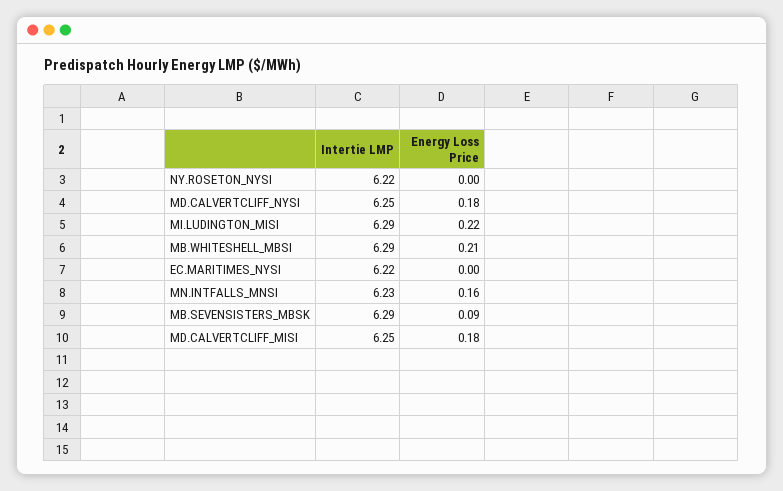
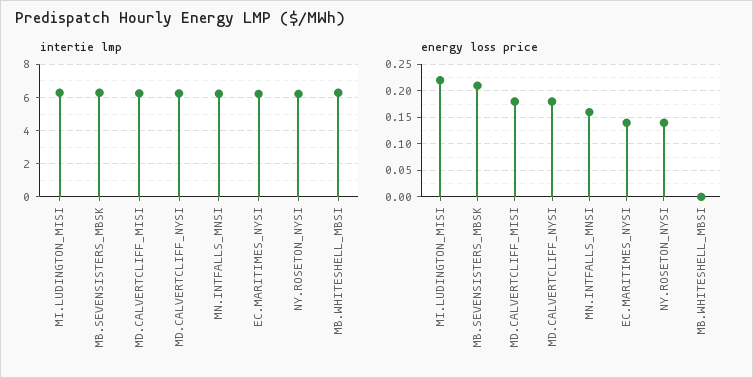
Energy Loss Price, NY.ROSETON_NYSI: 0 -> 0.15
Energy Loss Price, MB.WHITESHELL_MBSI: 0.21 -> 0
Energy Loss Price, EC.MARITIMES_NYSI: 0 -> 0.15
Energy Loss Price, MB.SEVENSISTERS_MBSK: 0.09 -> 0.2

